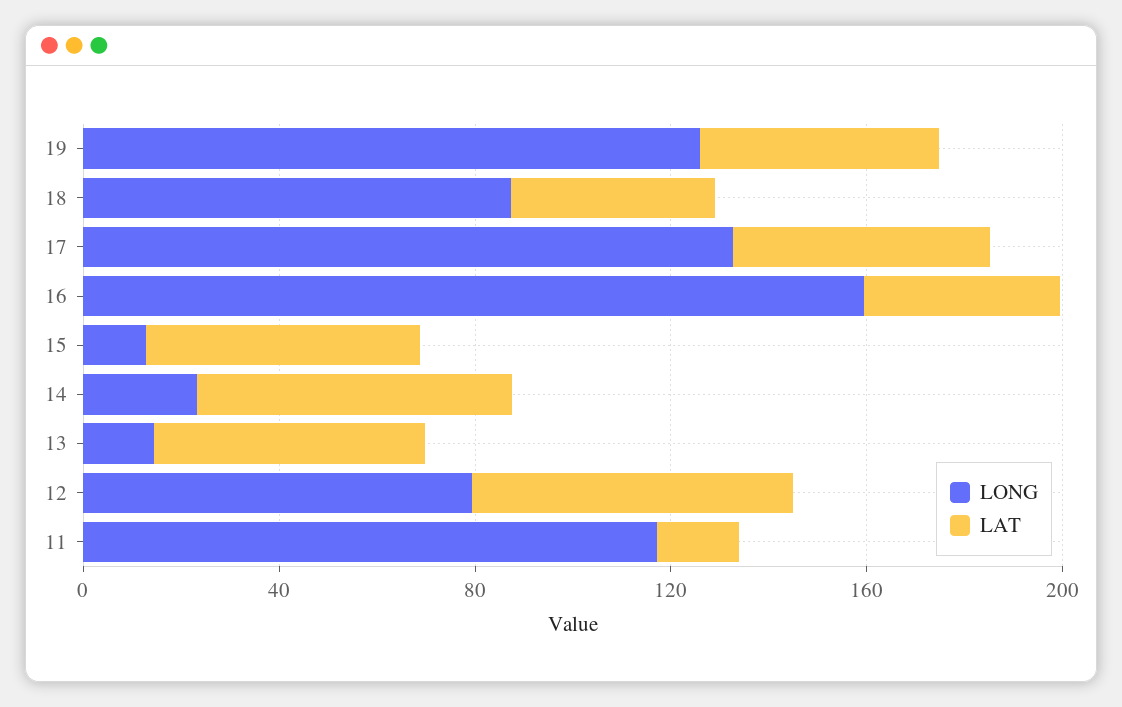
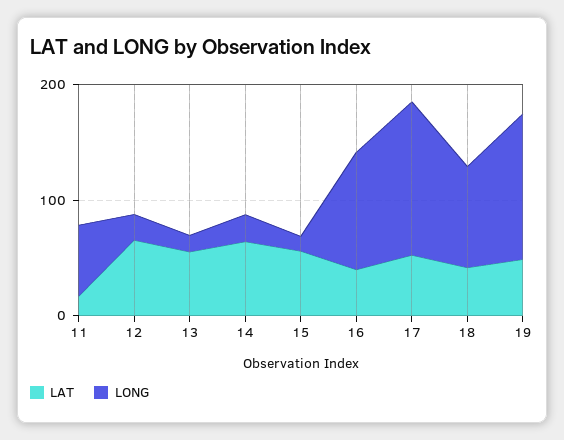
LONG, 16: 160 -> 100
LONG, 12: 80 -> 20
LONG, 11: 120 -> 60

